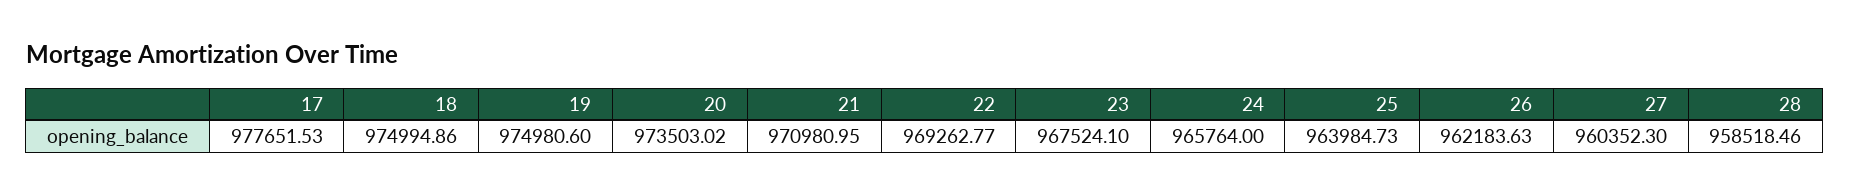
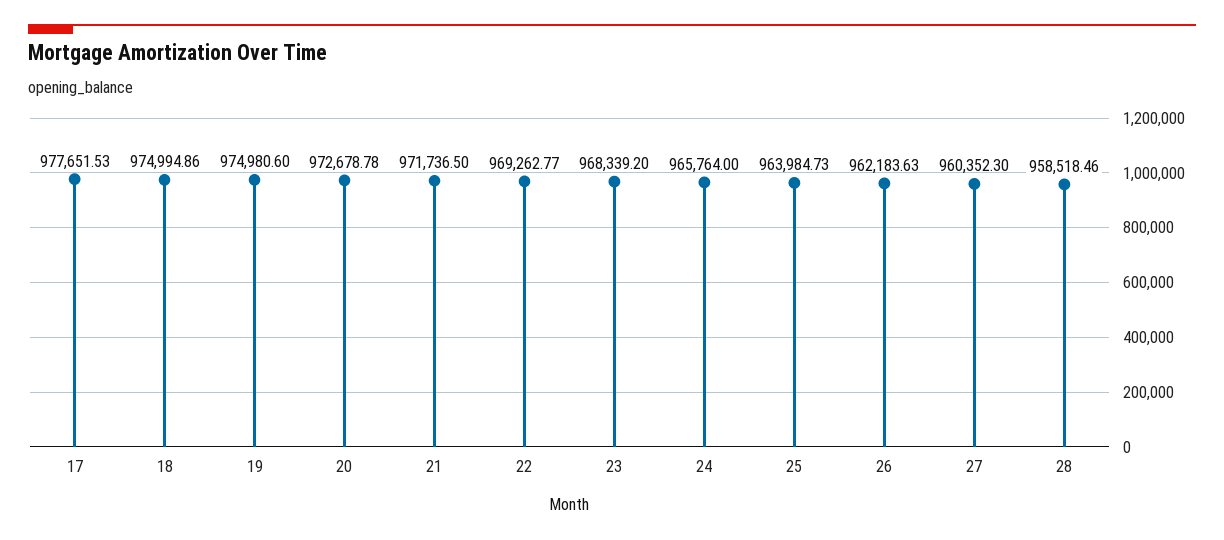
20: 973503.02 -> 972678.78
21: 970980.95 -> 971736.5
23: 967524.1 -> 968339.2

